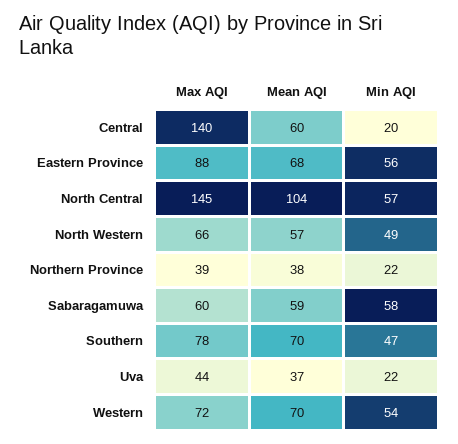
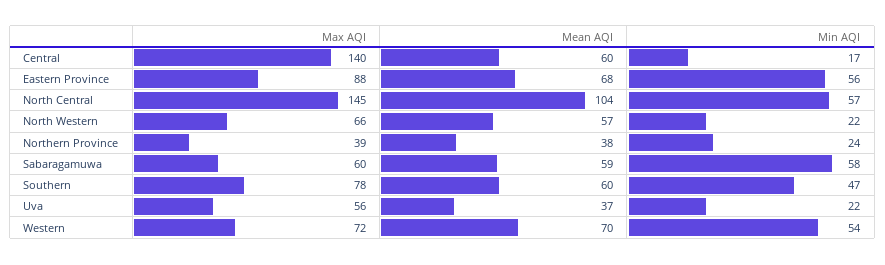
Min AQI, Central: 20 -> 17
Min AQI, North Western: 49 -> 22
Min AQI, Northern Province: 22 -> 24
Mean AQI, Southern: 70 -> 60
Max AQI, Uva: 44 -> 56

